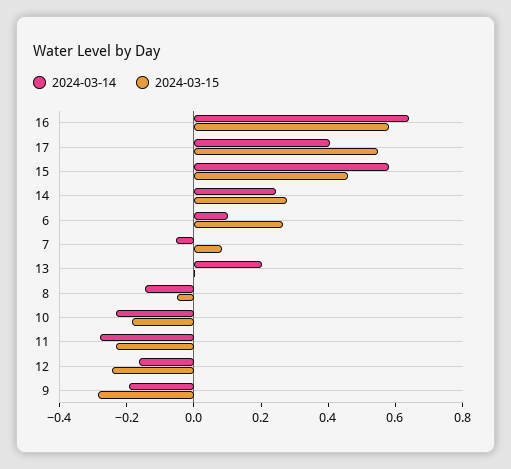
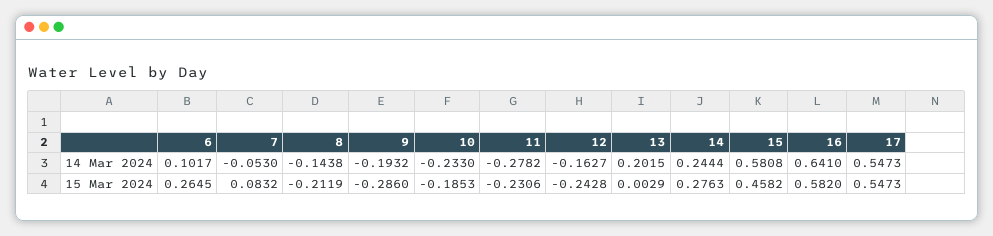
2024-03-14, 17: 0.4 -> 0.5473
2024-03-15, 8: -0.05 -> -0.2119

